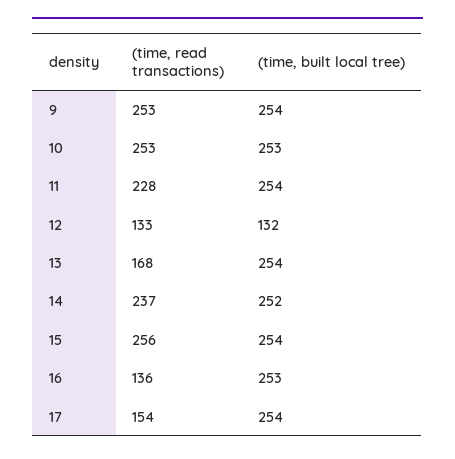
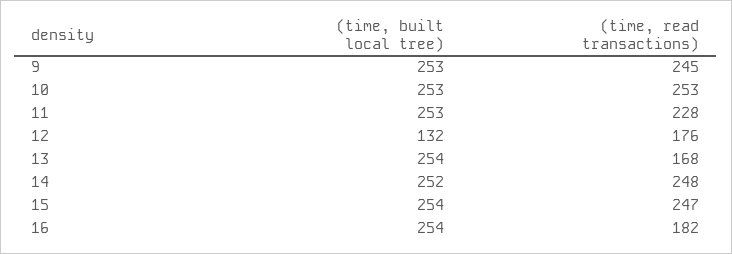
(time, read transactions), 9: 253 -> 245
(time, built local tree), 9: 254 -> 253
(time, built local tree), 11: 254 -> 253
(time, read transactions), 12: 133 -> 176
(time, read transactions), 14: 237 -> 248
(time, read transactions), 15: 256 -> 247
(time, read transactions), 16: 136 -> 182
(time, built local tree), 16: 253 -> 254
(time, read transactions), 17: 154 -> none
(time, built local tree), 17: 254 -> none

